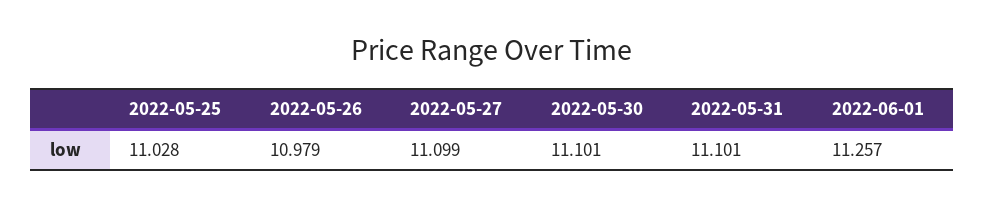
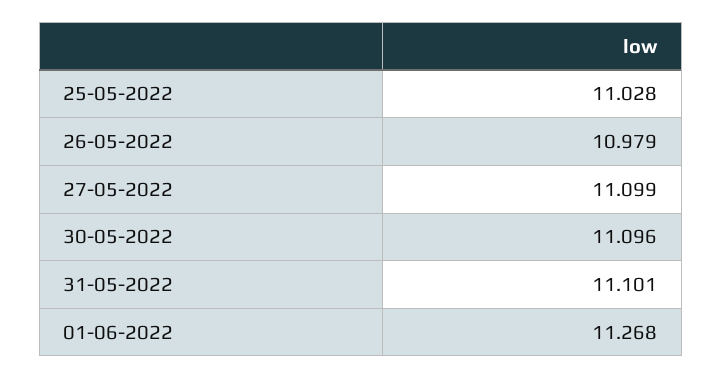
2022-05-30: 11.101 -> 11.096
2022-06-01: 11.257 -> 11.268

